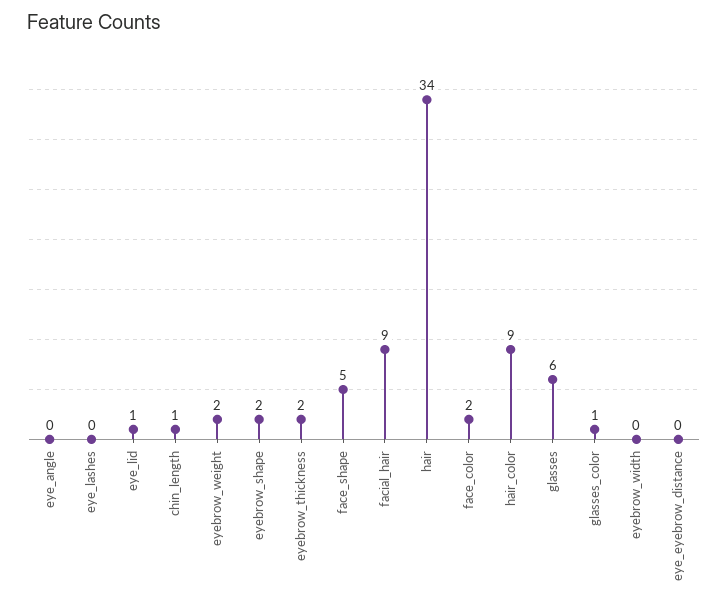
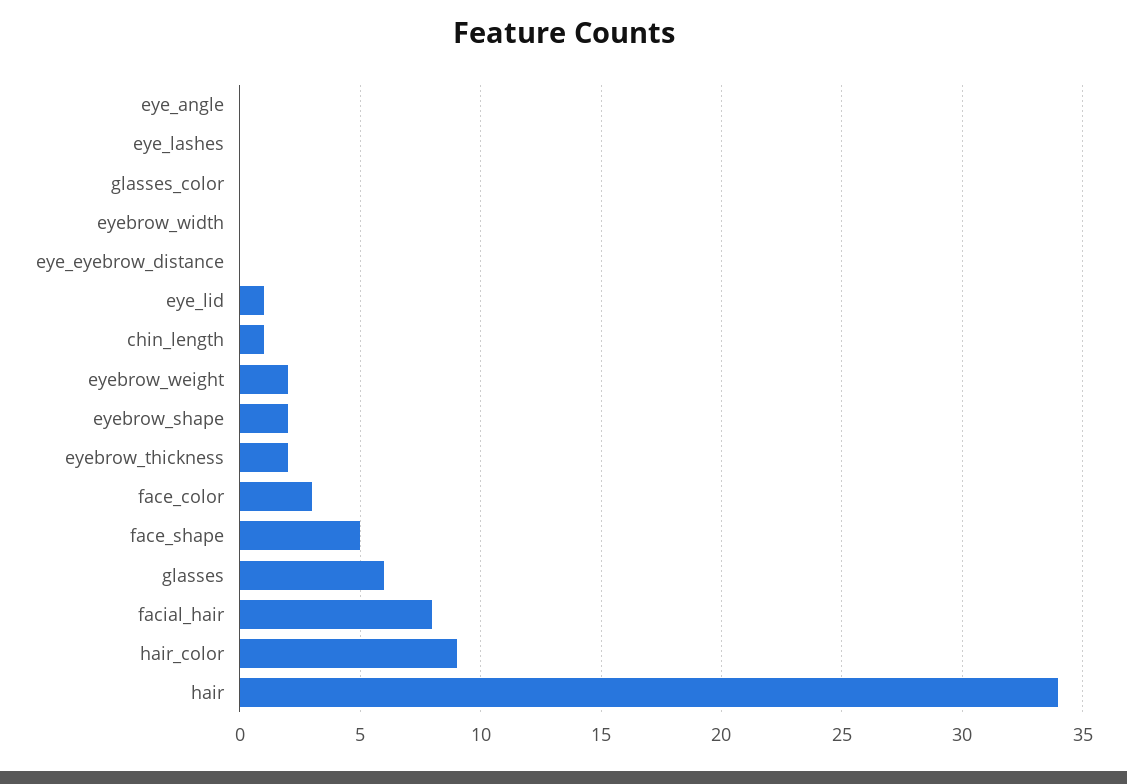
facial_hair: 9 -> 8
face_color: 2 -> 3
glasses_color: 1 -> 0

